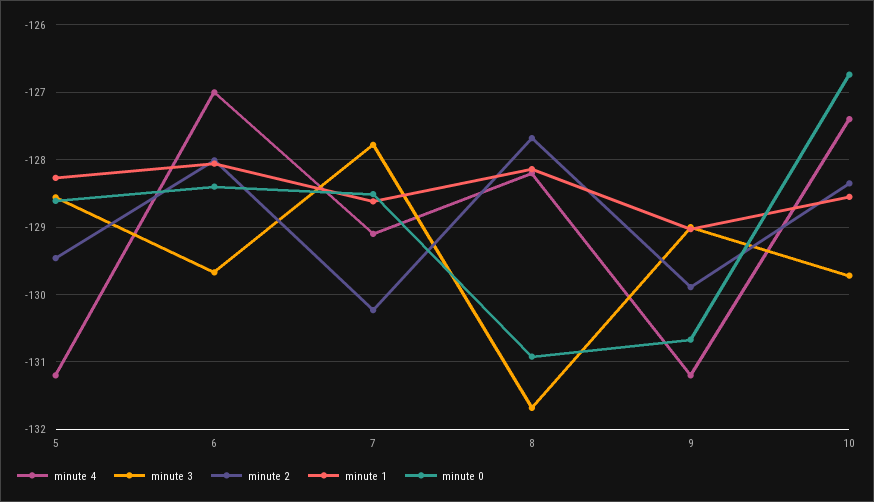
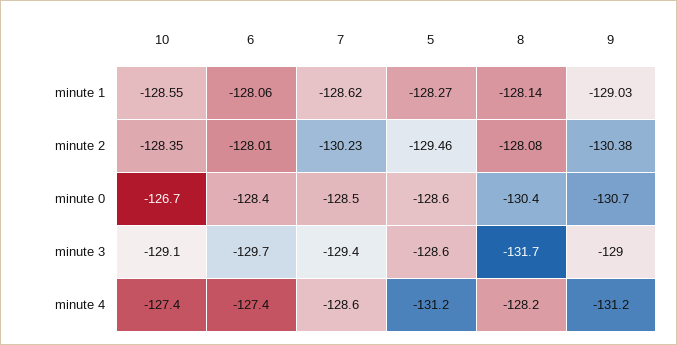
minute 4, 6: -127 -> -127.4
minute 4, 7: -129.1 -> -128.6
minute 3, 7: -127.8 -> -129.4
minute 2, 8: -127.7 -> -128.08
minute 0, 8: -130.9 -> -130.4
minute 2, 9: -129.9 -> -130.38
minute 3, 10: -129.7 -> -129.1

